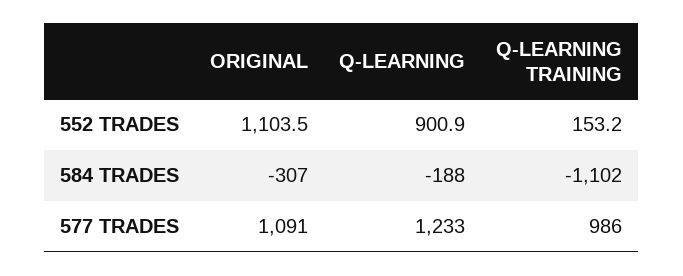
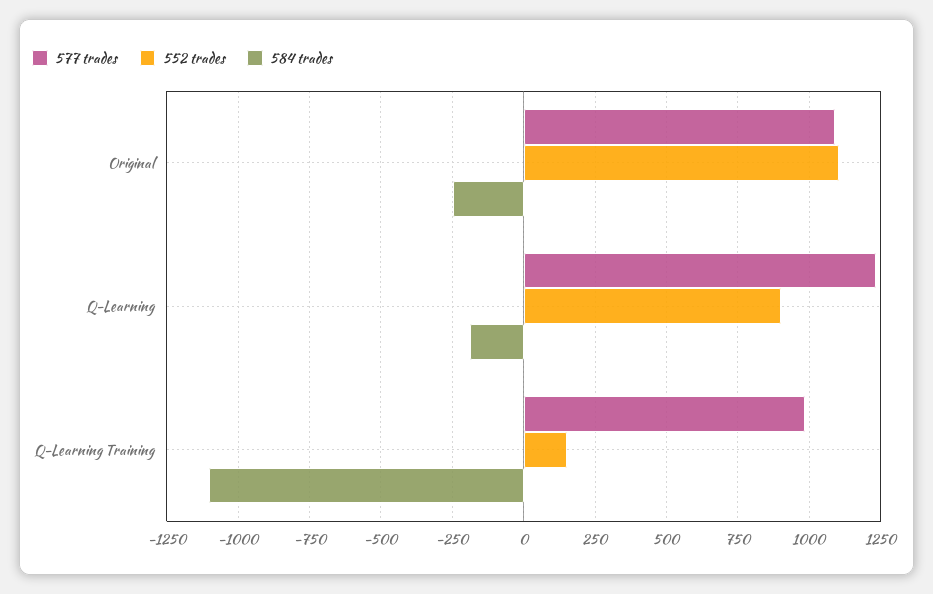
584 TRADES, ORIGINAL: -307 -> -250

